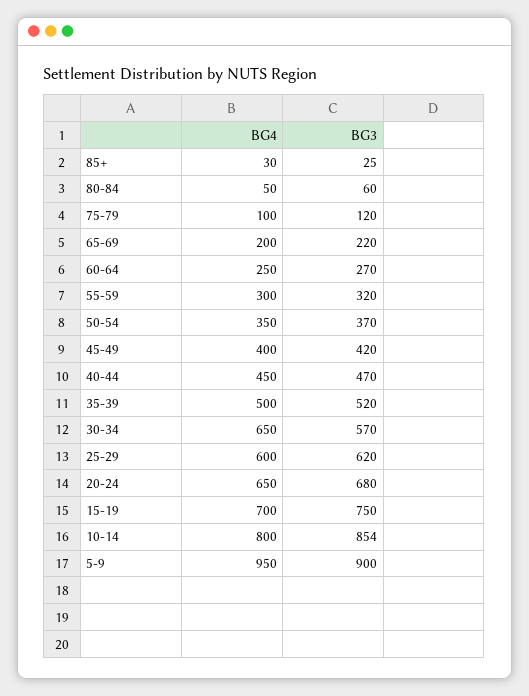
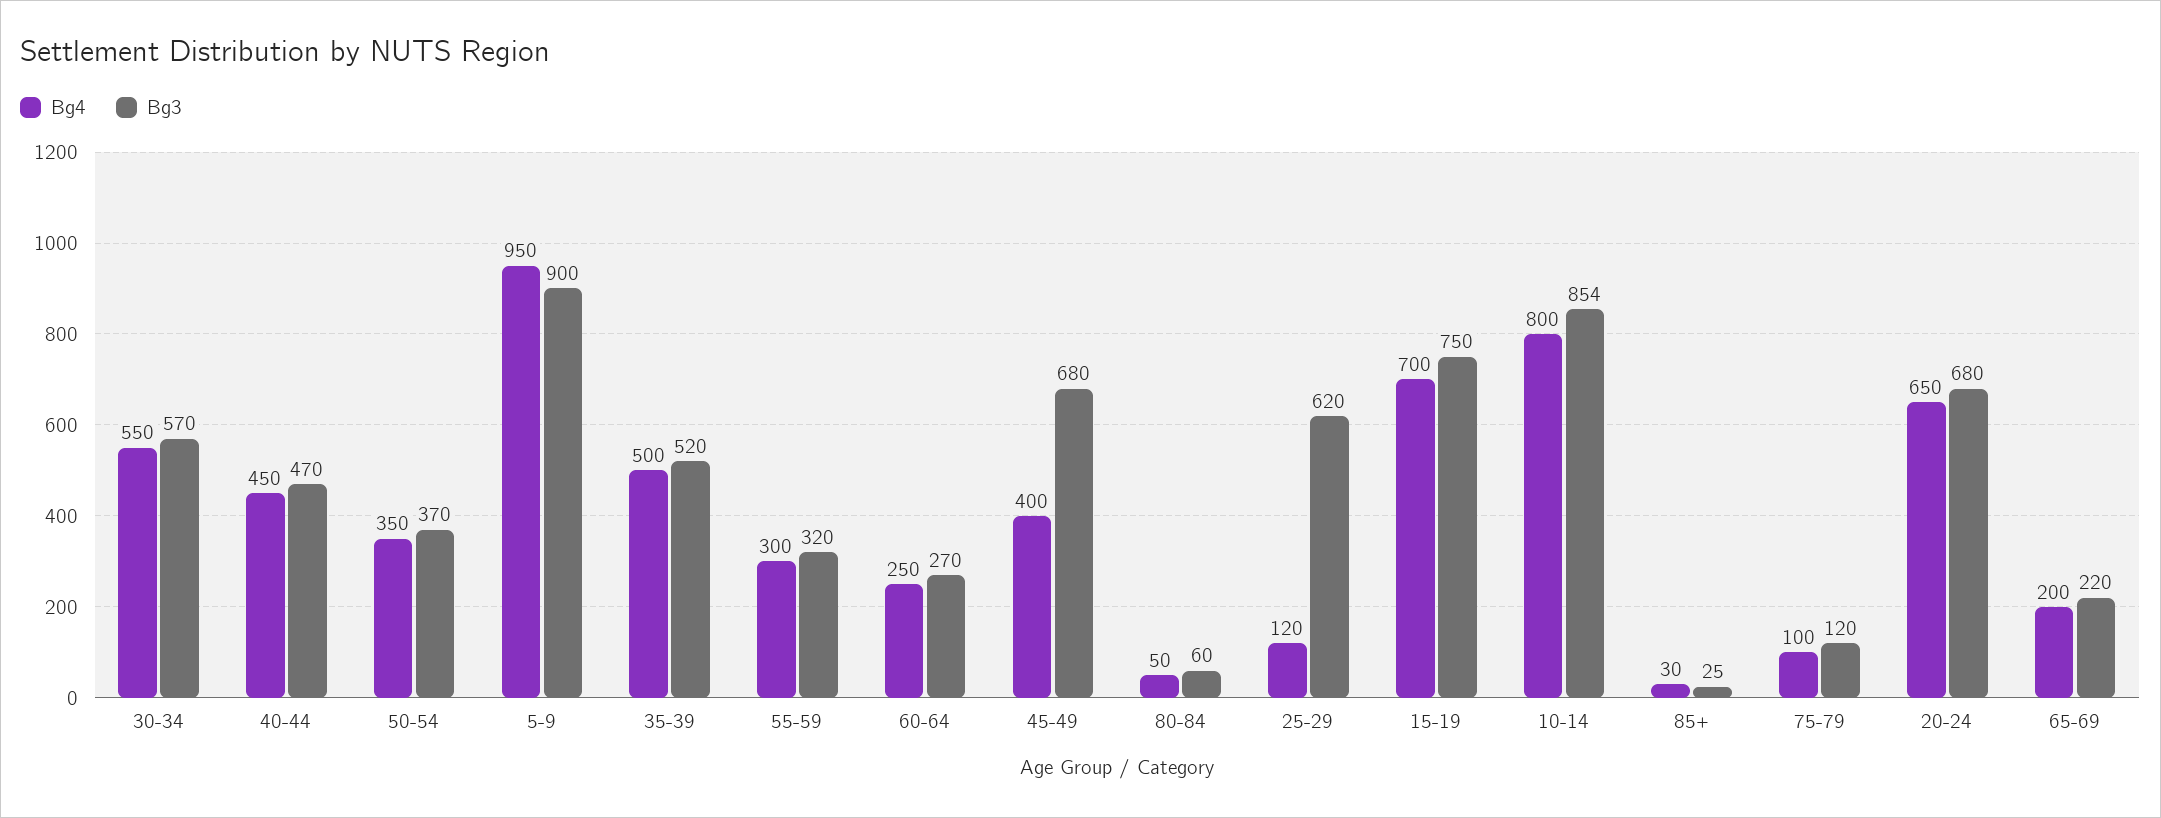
BG3, 45-49: 420 -> 680
BG4, 30-34: 650 -> 550
BG4, 25-29: 600 -> 120

